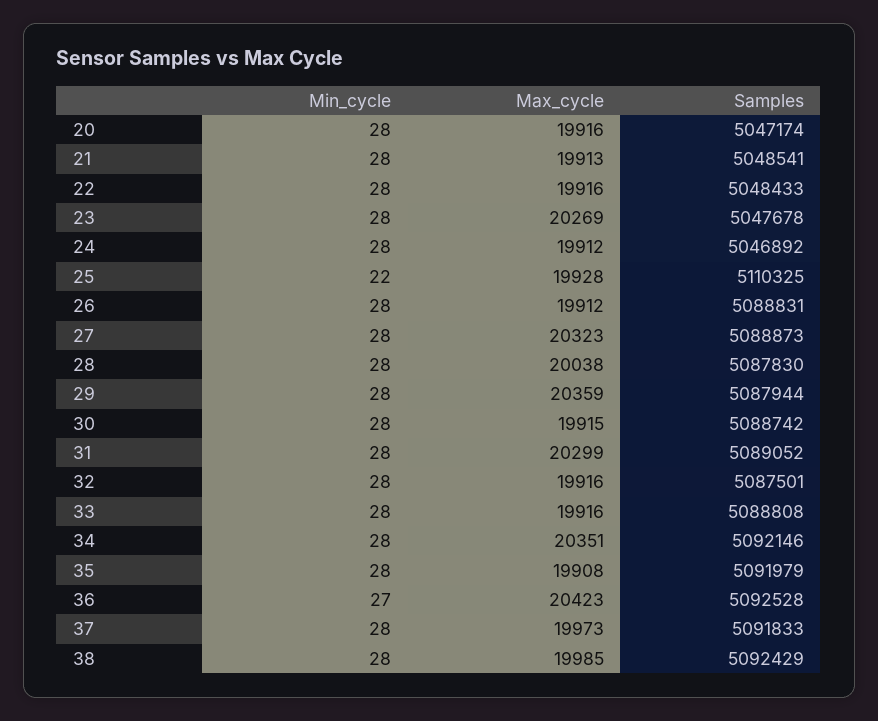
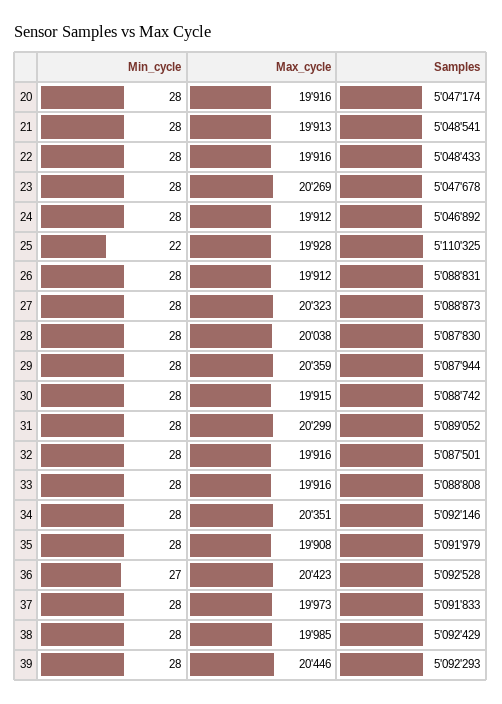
Min_cycle, 39: none -> 28
Max_cycle, 39: none -> 20446
Samples, 39: none -> 5092293

